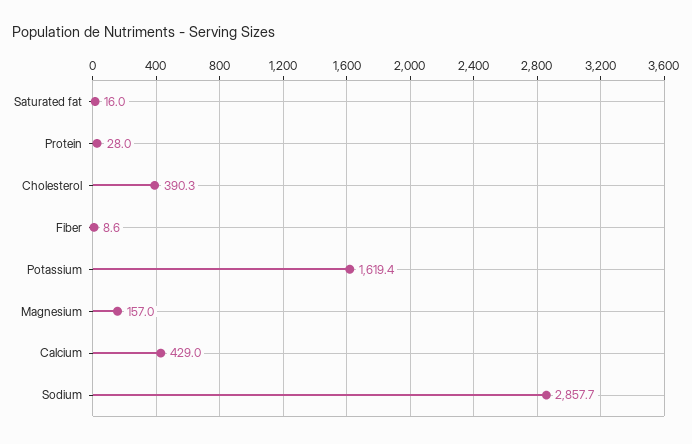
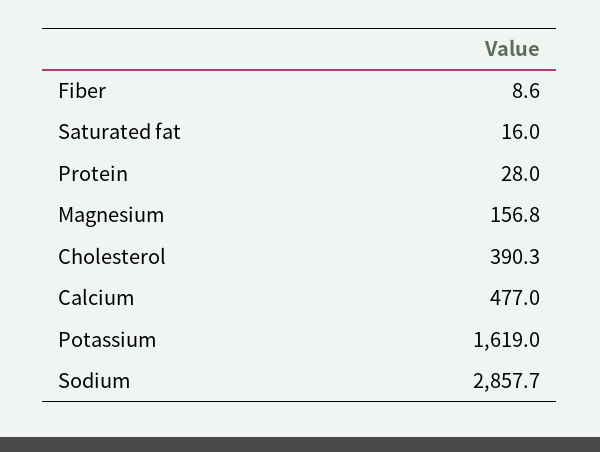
Potassium: 1619.4 -> 1619
Magnesium: 157 -> 156.8
Calcium: 429 -> 477

